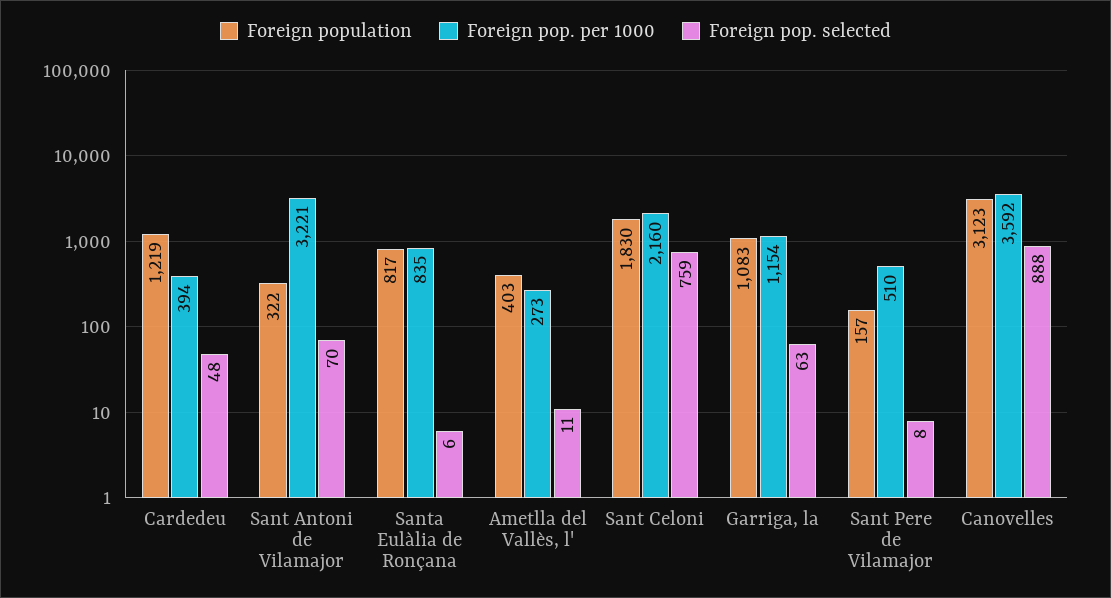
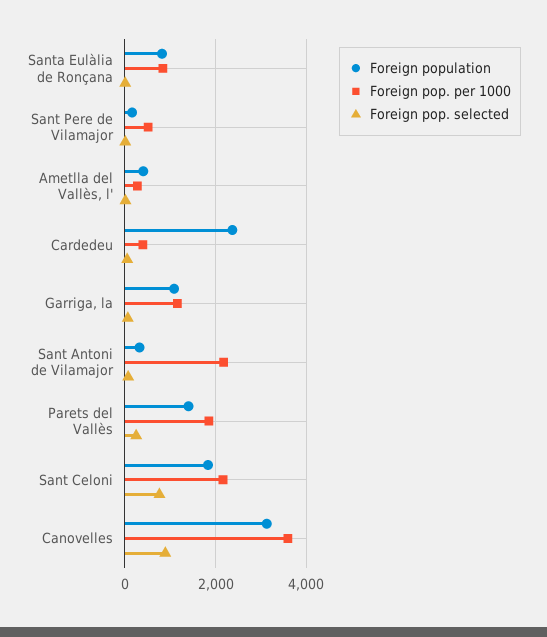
Foreign population, Cardedeu: 1219 -> 2400
Foreign pop. per 1000, Sant Antoni de Vilamajor: 3221 -> 2200
Foreign population, Parets del Vallès: none -> 1400
Foreign pop. per 1000, Parets del Vallès: none -> 1800
Foreign pop. selected, Parets del Vallès: none -> 200

